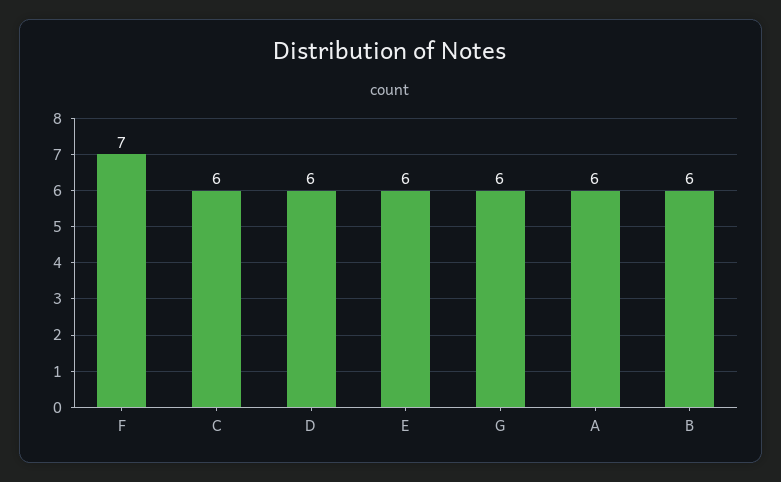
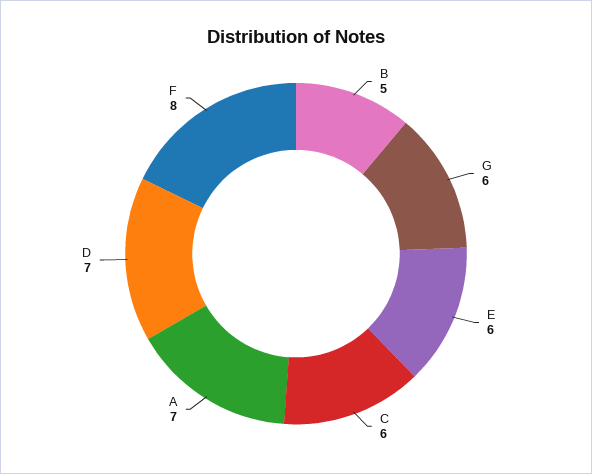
F: 7 -> 8
D: 6 -> 7
A: 6 -> 7
B: 6 -> 5

